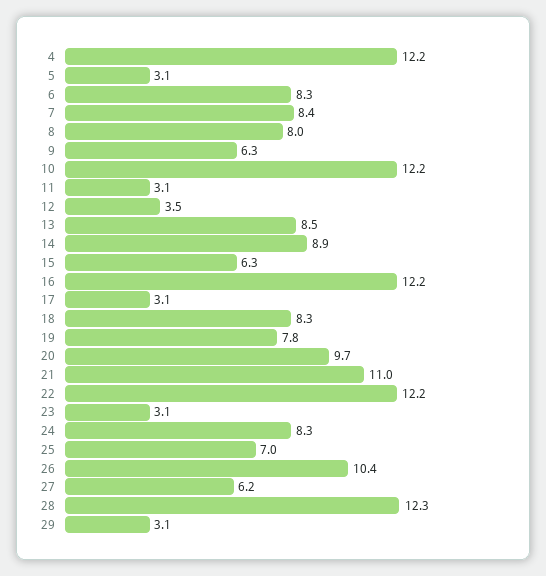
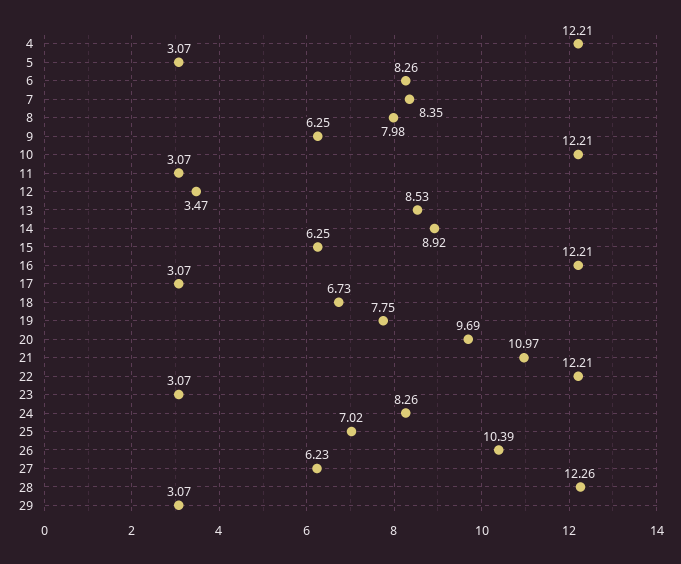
18: 8.3 -> 6.73

